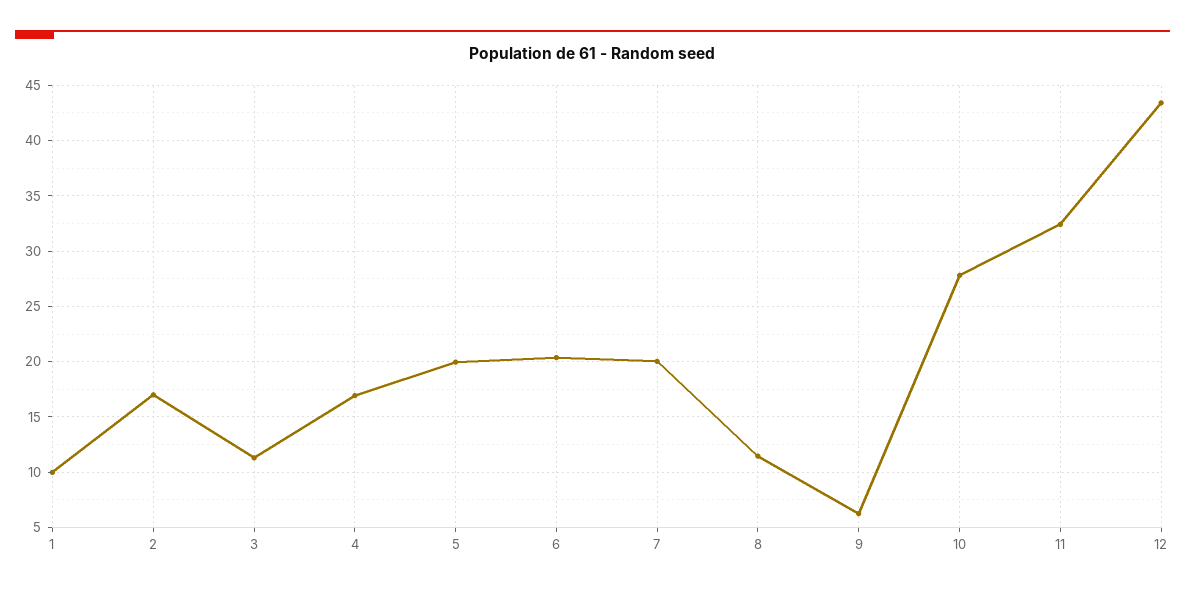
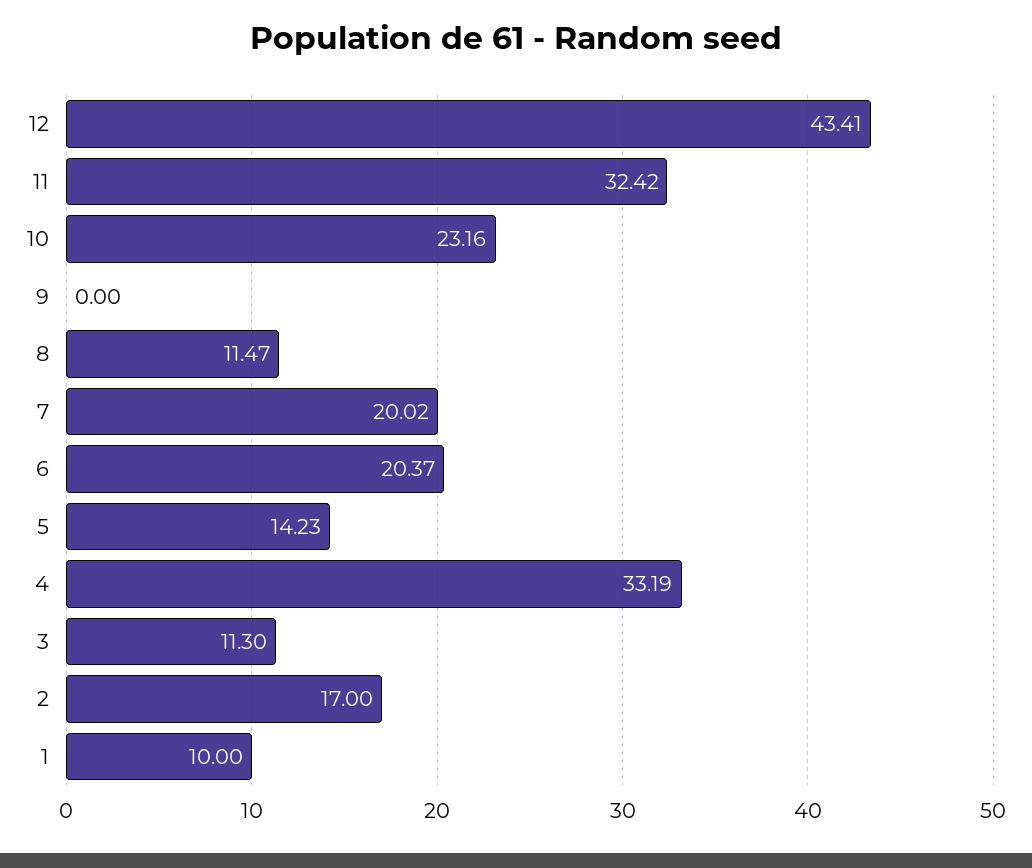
4: 17 -> 33.19
5: 20 -> 14.23
9: 6 -> 0
10: 28 -> 23.16

